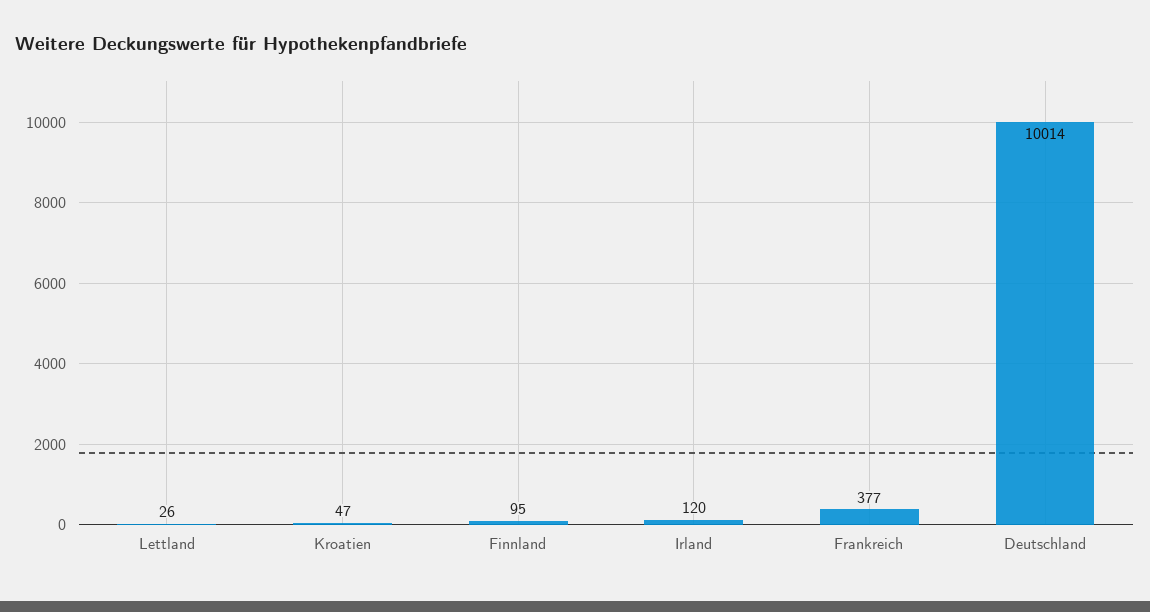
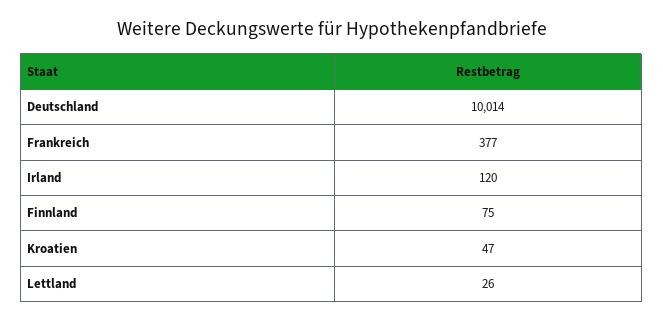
Finnland: 95 -> 75

